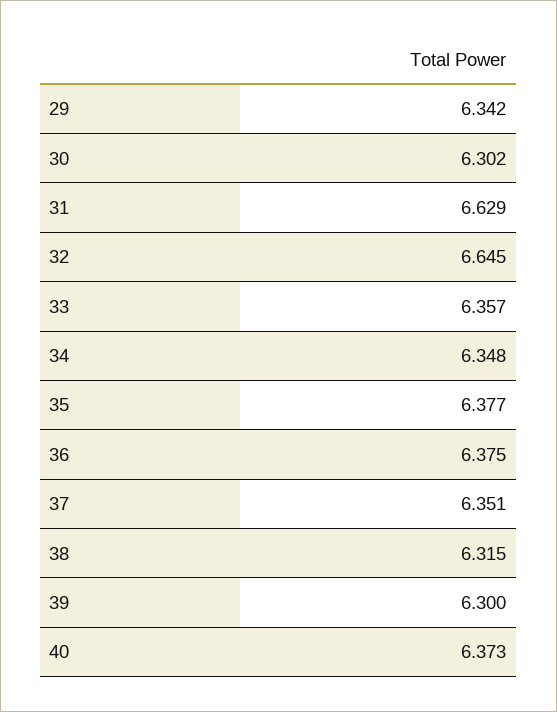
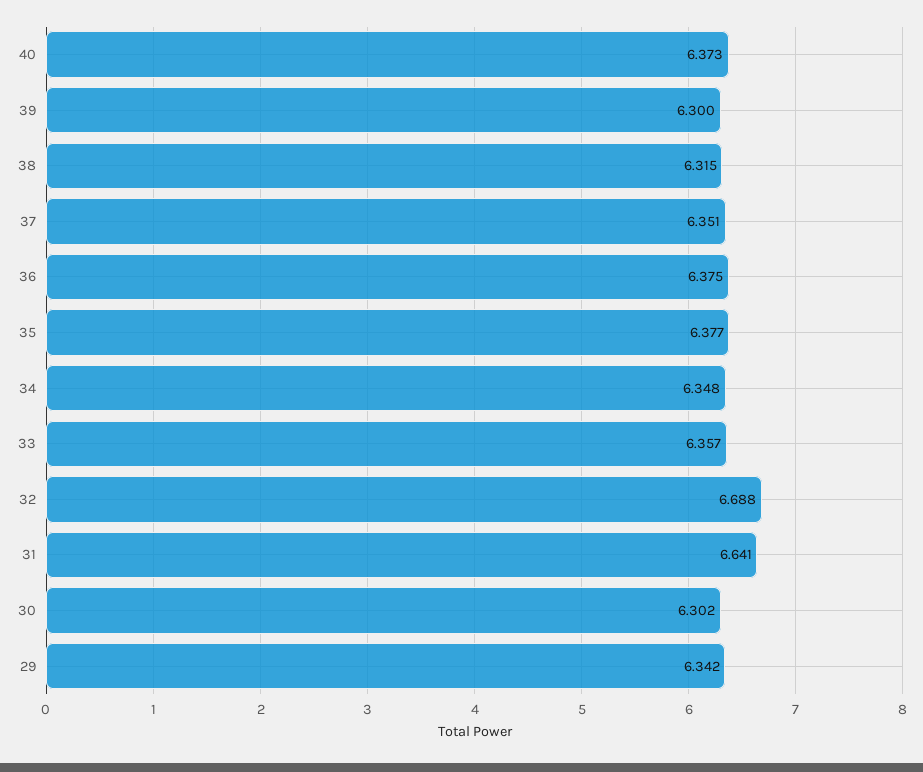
31: 6.629 -> 6.641
32: 6.645 -> 6.688

